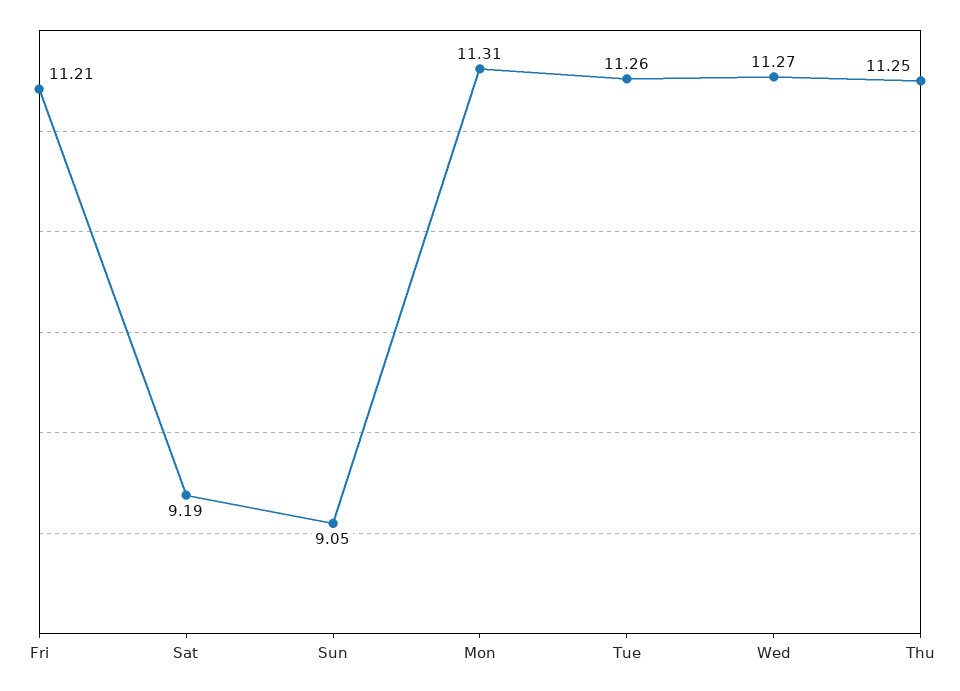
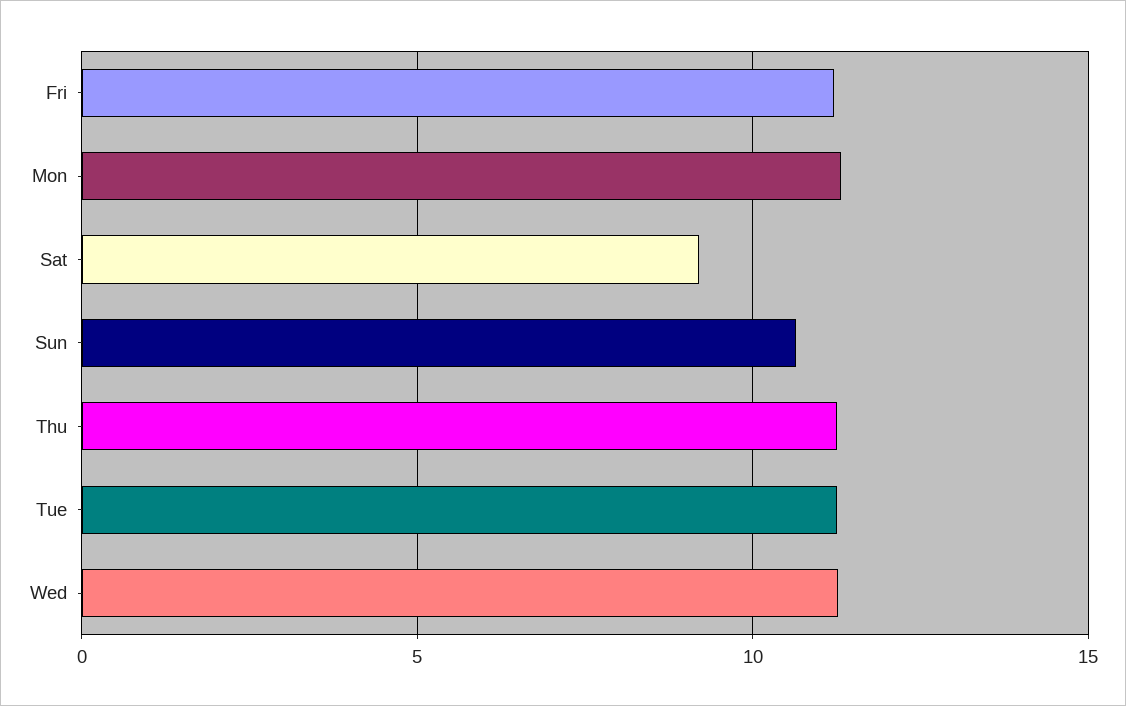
Sun: 9.05 -> 10.5

